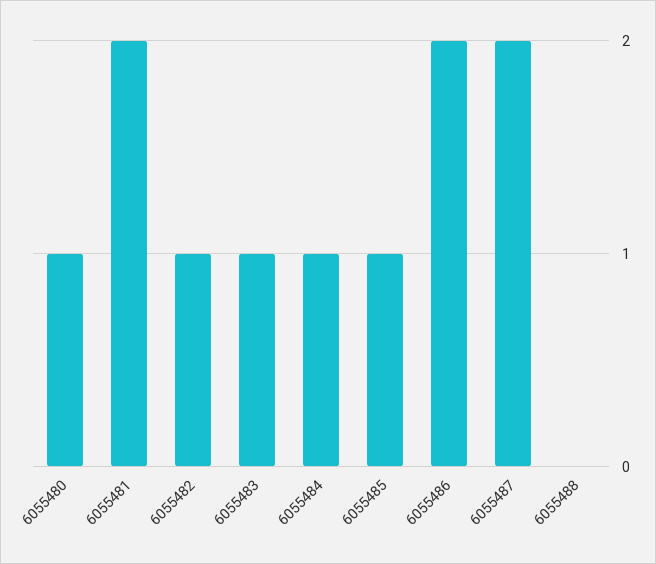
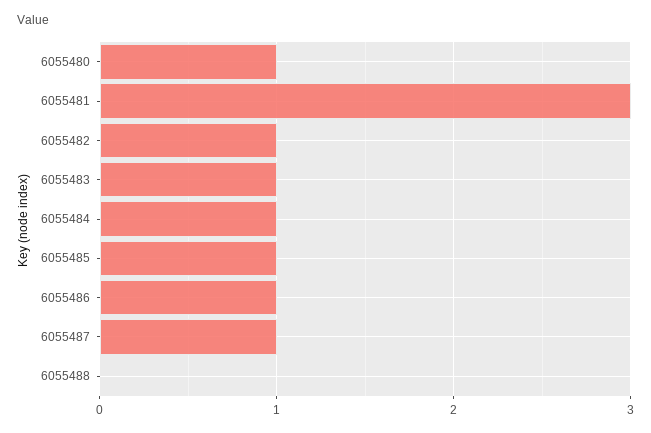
6055481: 2 -> 3
6055486: 2 -> 1
6055487: 2 -> 1

